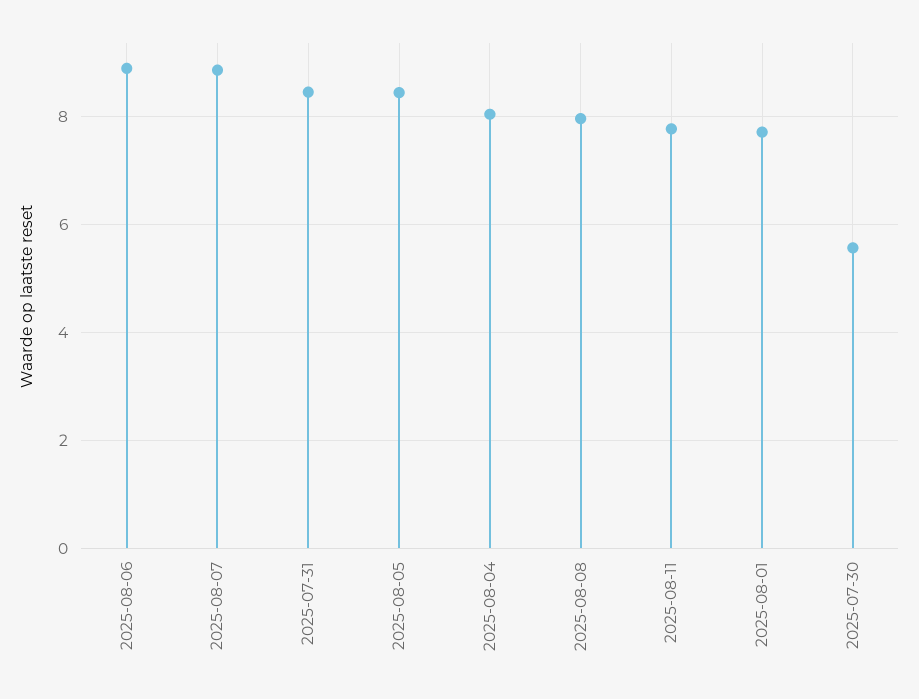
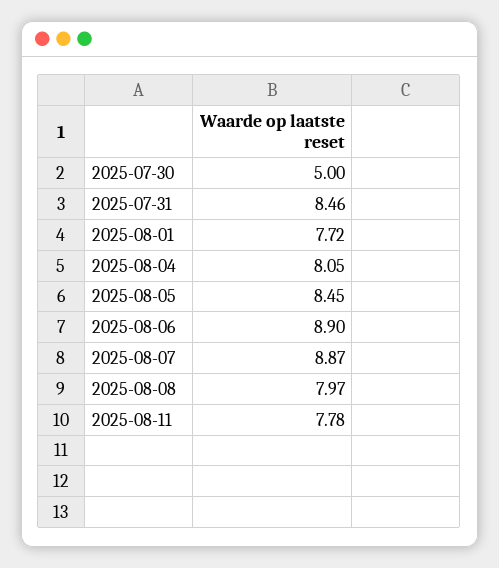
2025-07-30: 5.6 -> 5

